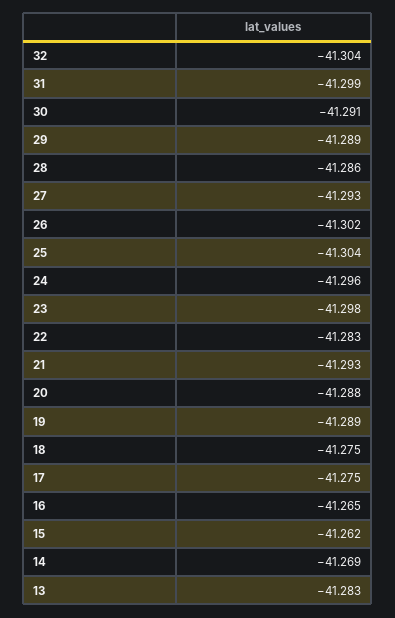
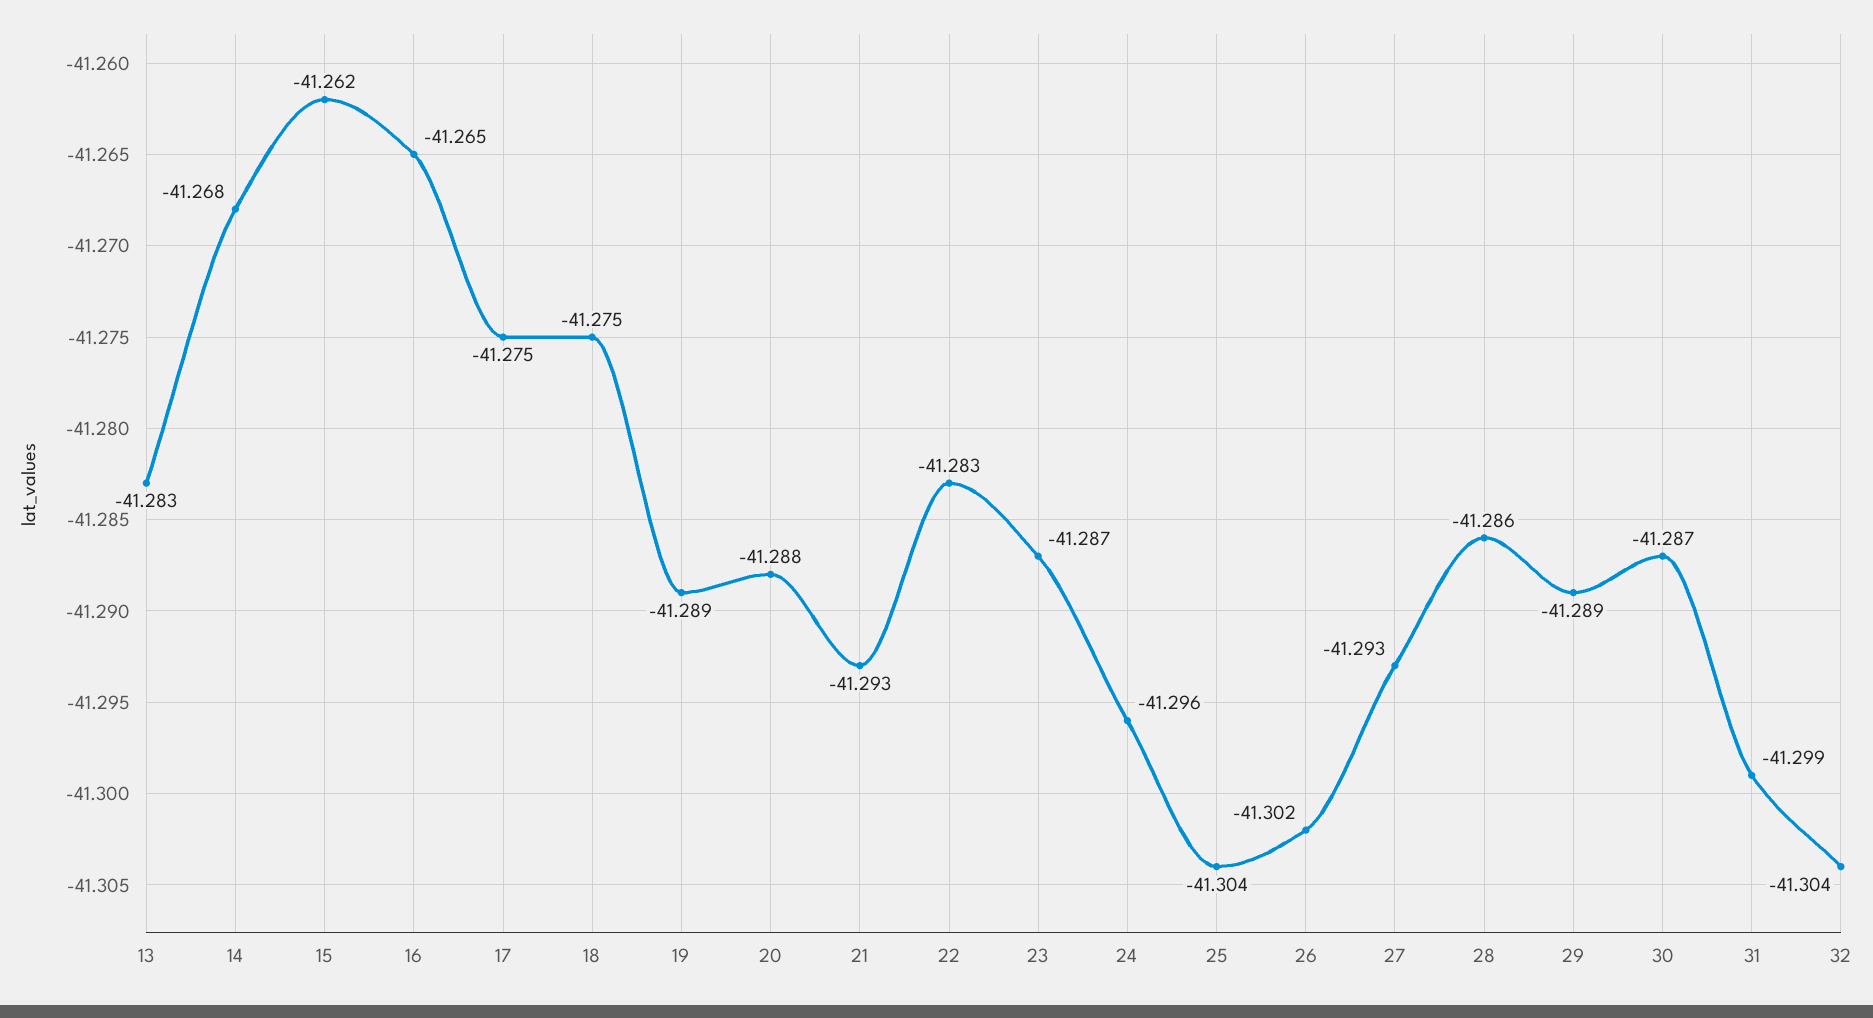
30: -41.291 -> -41.287
23: -41.298 -> -41.287
14: -41.269 -> -41.268

